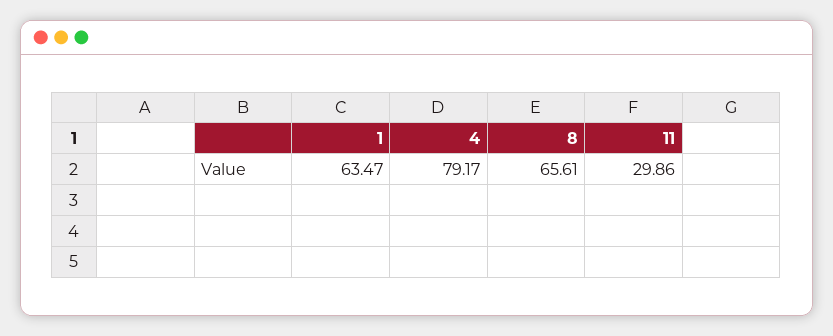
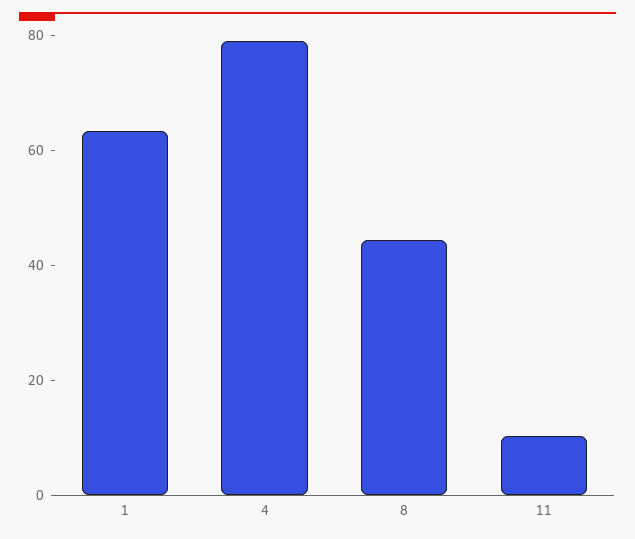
8: 65.61 -> 45
11: 29.86 -> 10

